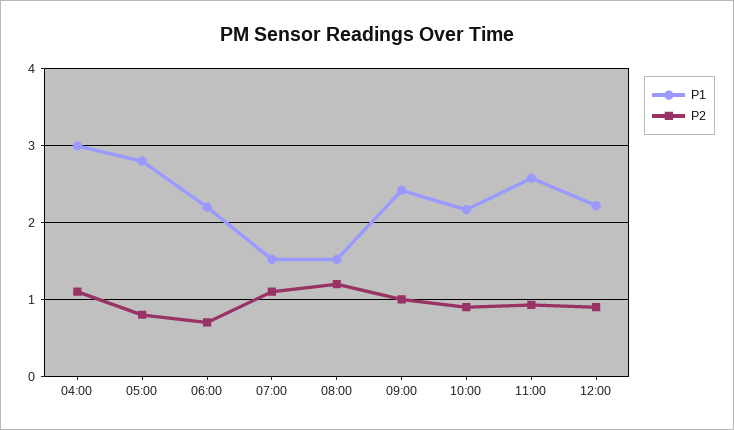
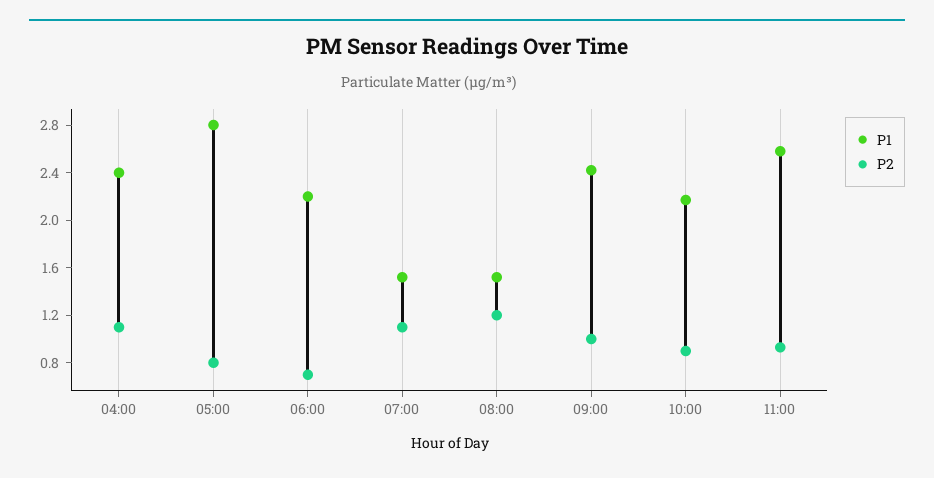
P1, 04:00: 3 -> 2.4
P1, 12:00: 2.2 -> none
P2, 12:00: 0.9 -> none

